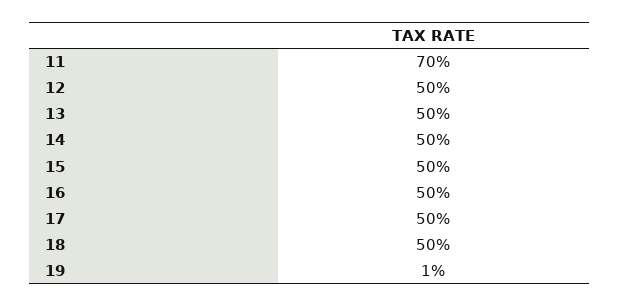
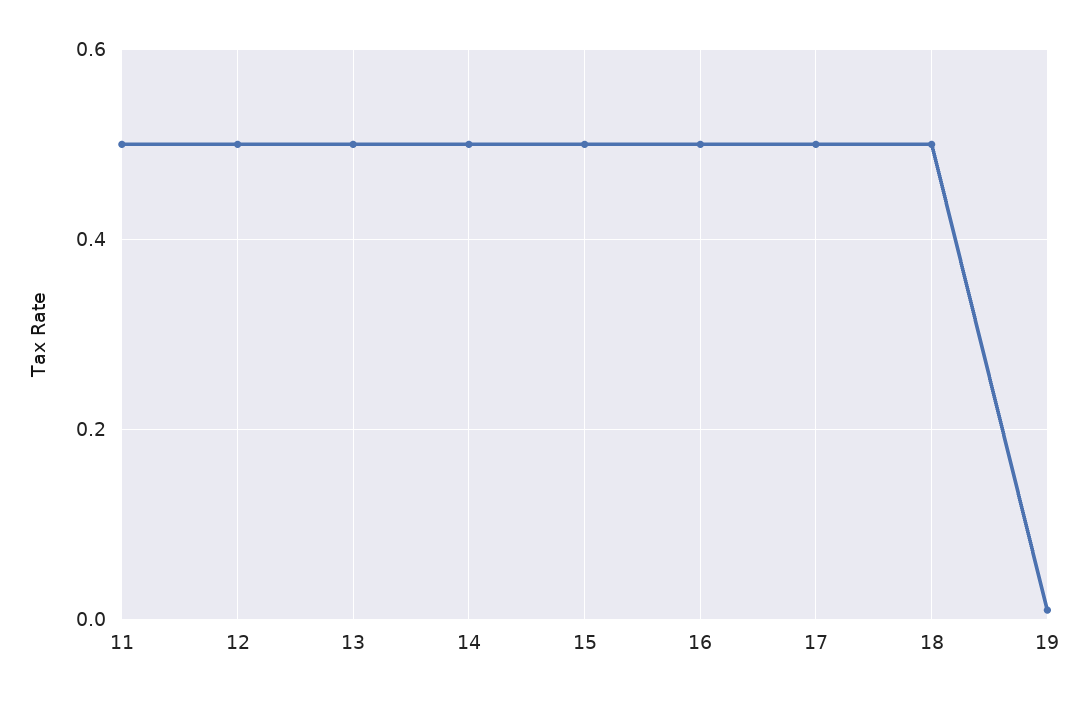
11: 0.7 -> 0.5

